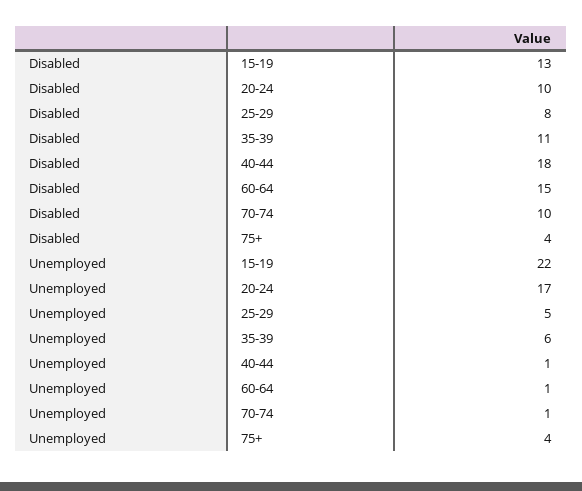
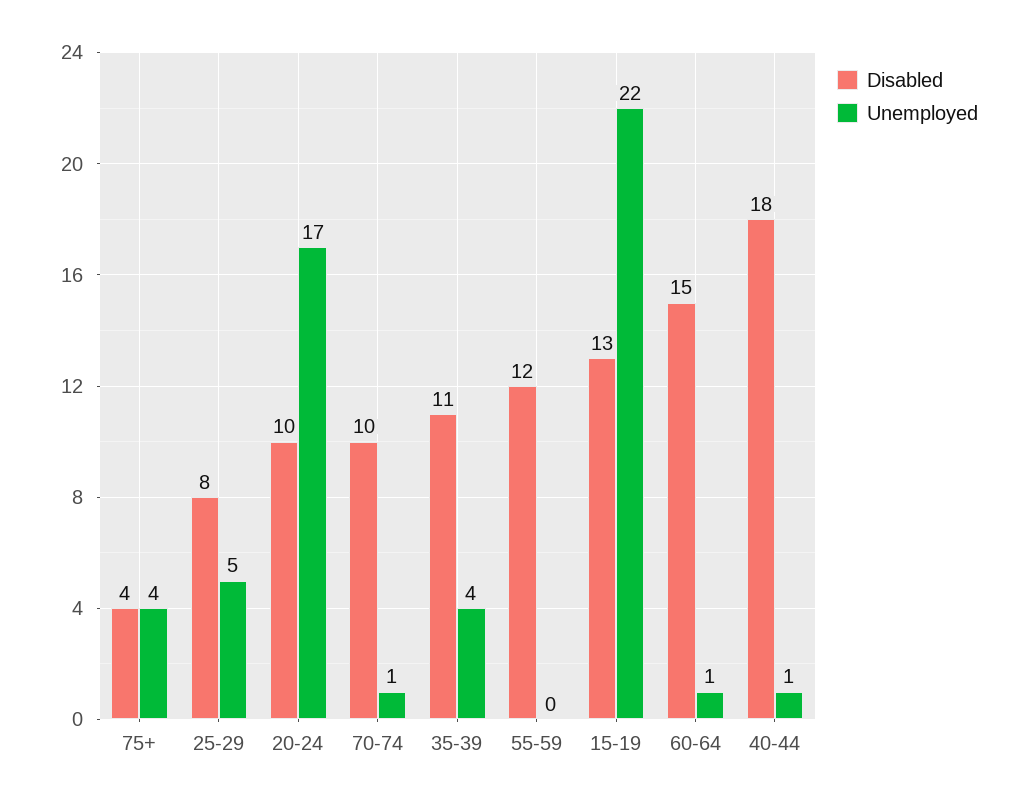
Unemployed, 35-39: 6 -> 4
Disabled, 55-59: none -> 12
Unemployed, 55-59: none -> 0

